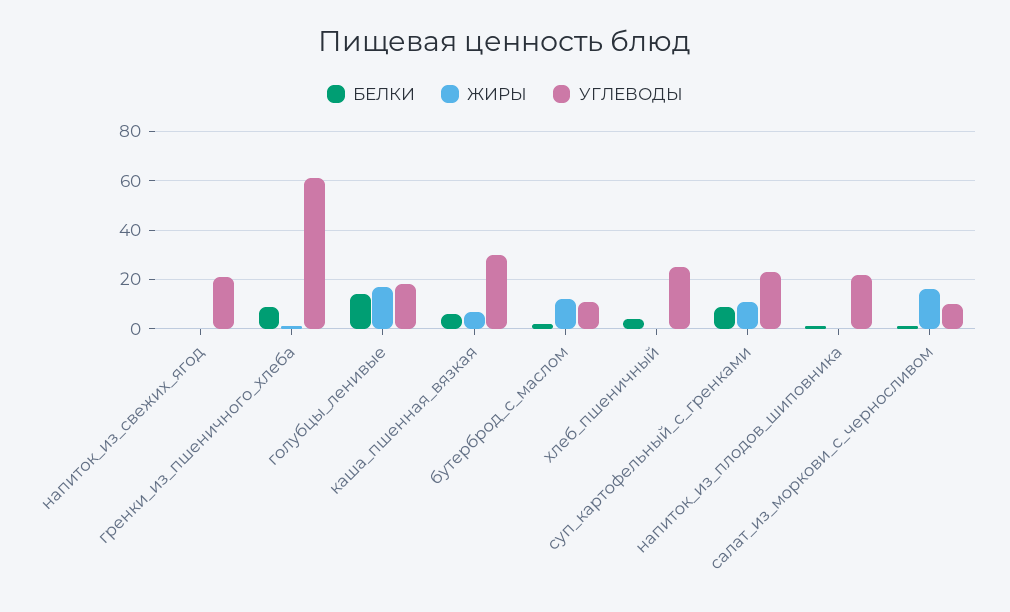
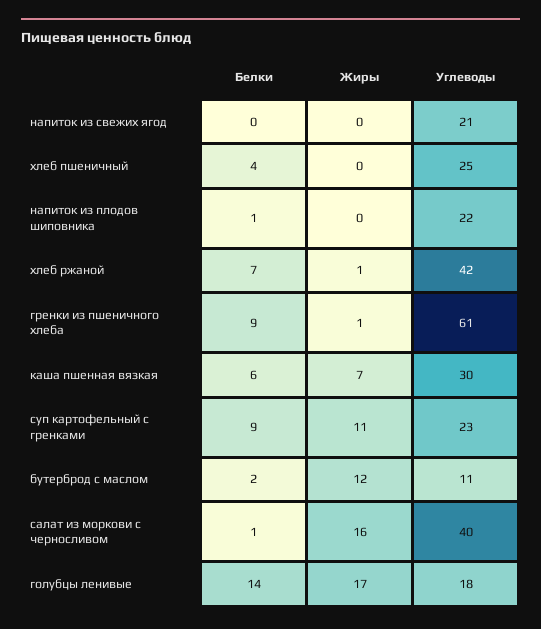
УГЛЕВОДЫ, салат_из_моркови_с_черносливом: 10 -> 40
БЕЛКИ, хлеб ржаной: none -> 7
ЖИРЫ, хлеб ржаной: none -> 1
УГЛЕВОДЫ, хлеб ржаной: none -> 42

